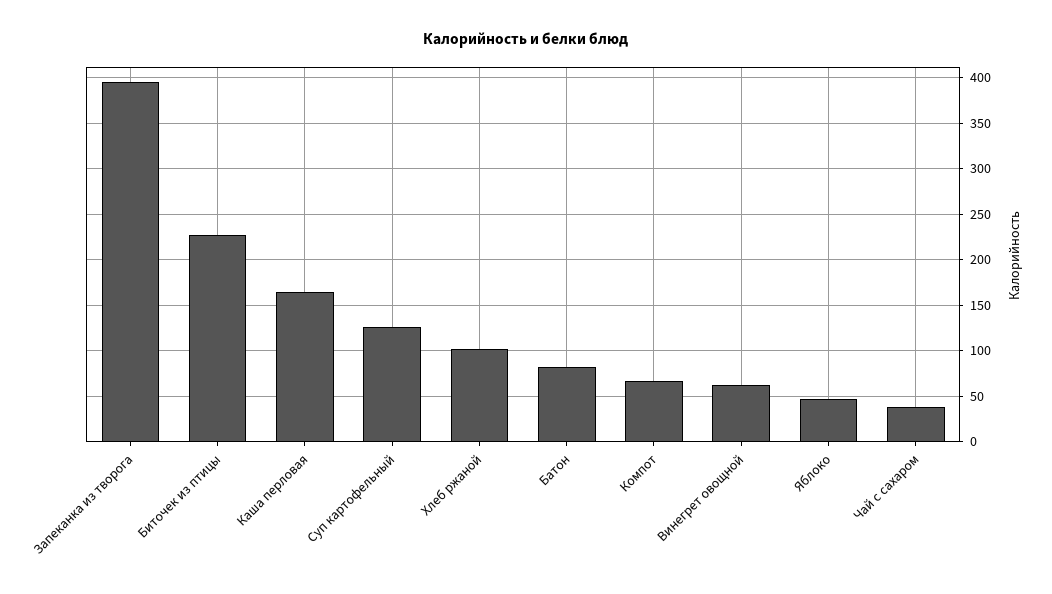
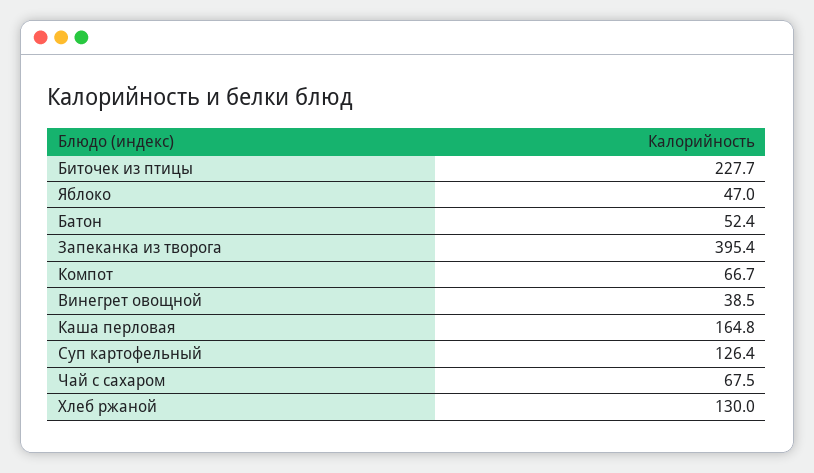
Хлеб ржаной: 100 -> 130
Батон: 80 -> 52.4
Винегрет овощной: 60 -> 38.5
Чай с сахаром: 40 -> 67.5

